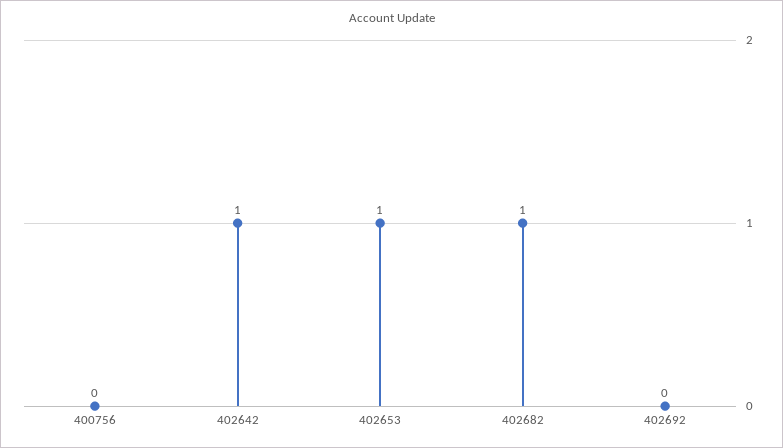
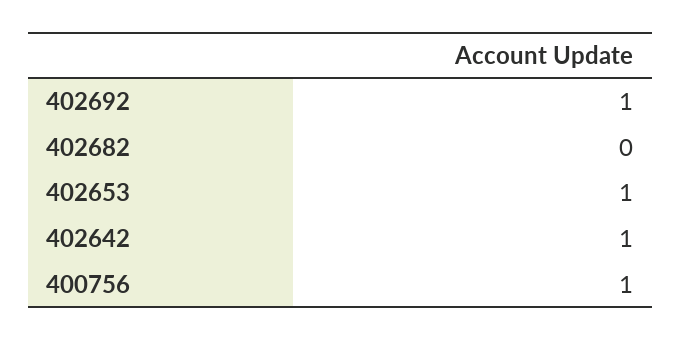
400756: 0 -> 1
402682: 1 -> 0
402692: 0 -> 1

